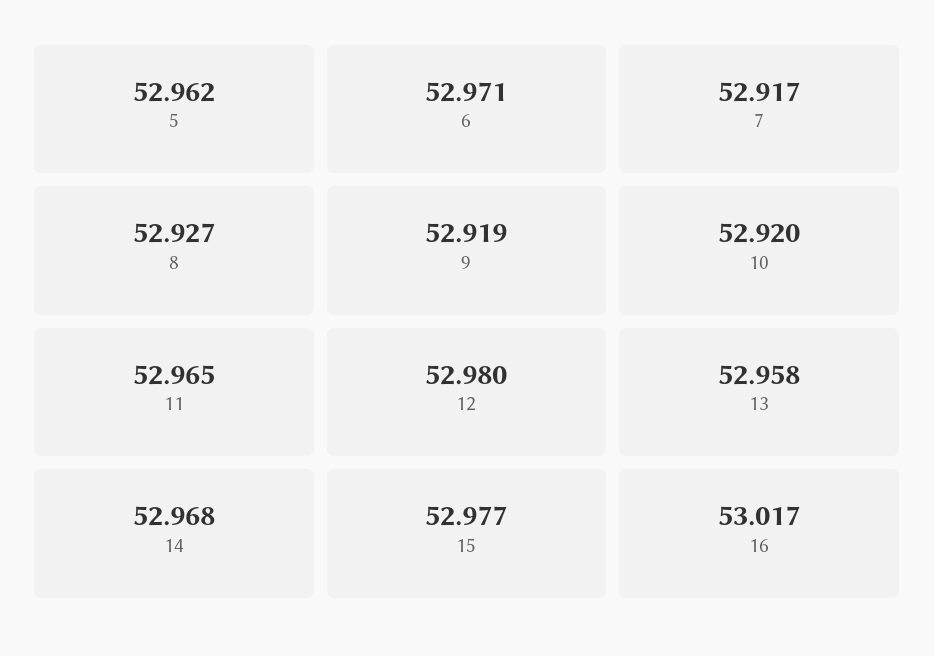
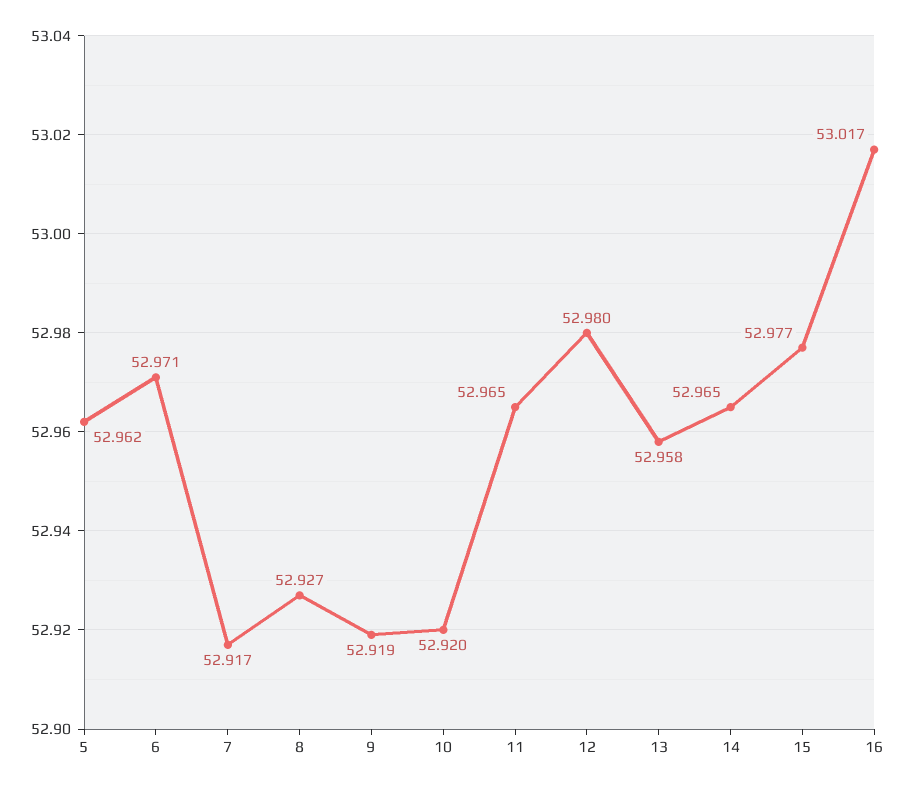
14: 52.968 -> 52.965

